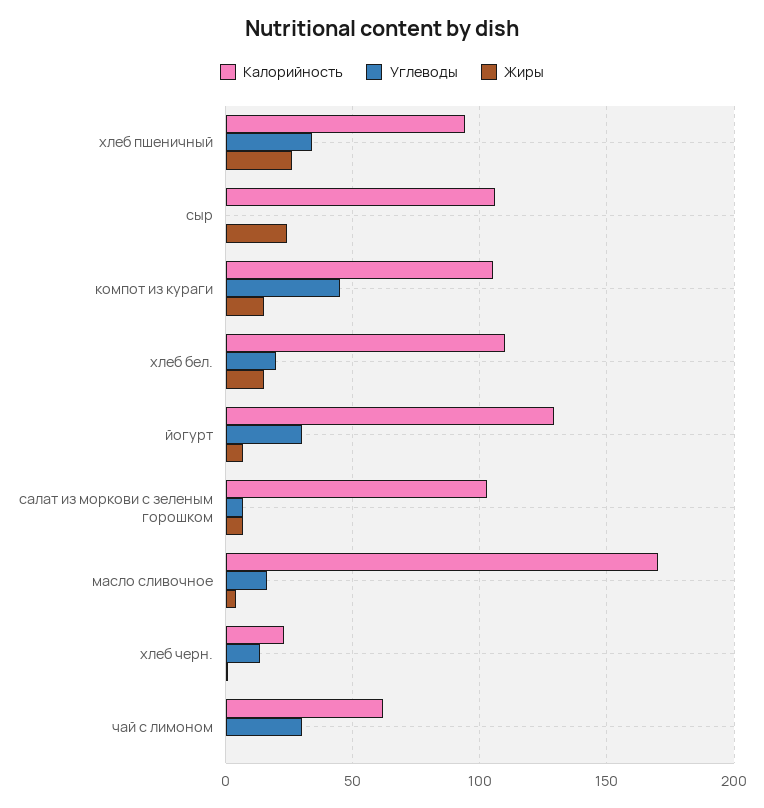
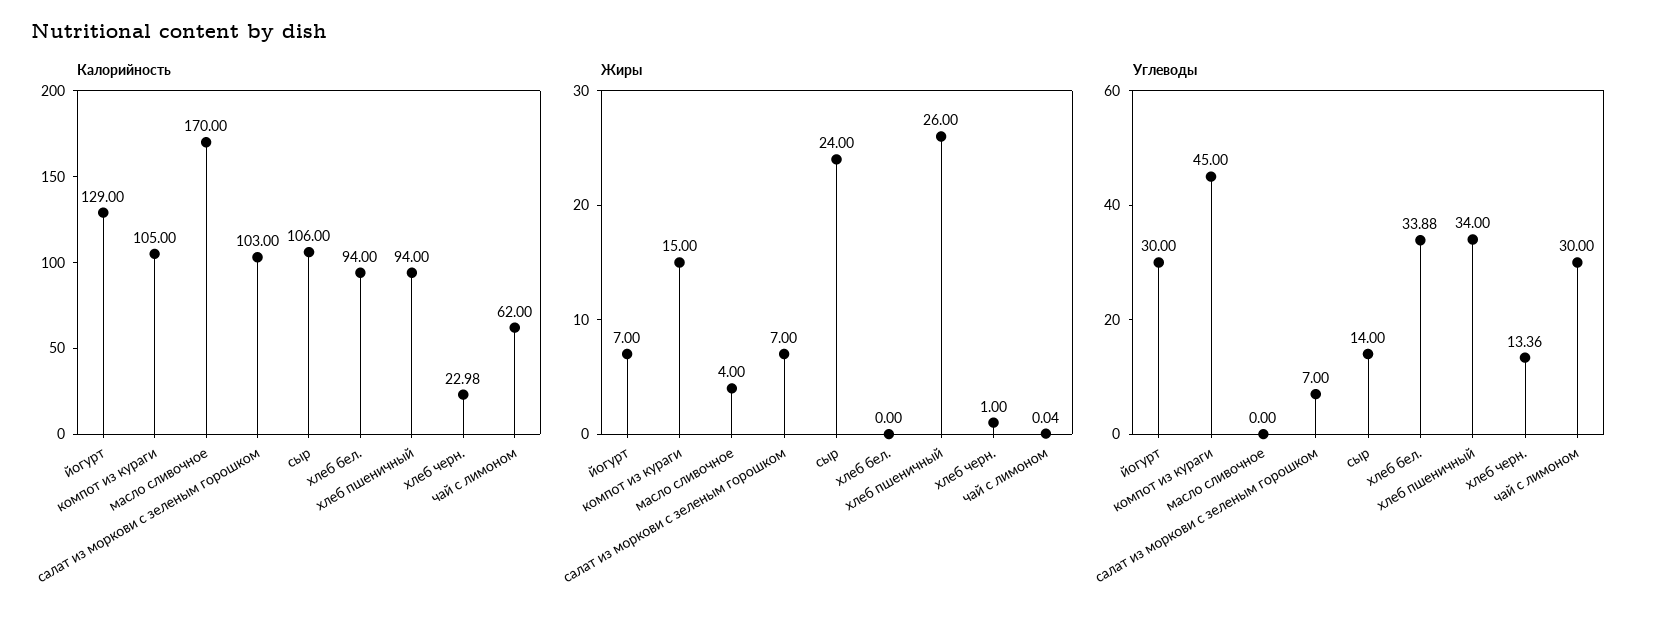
Углеводы, сыр: 0 -> 14
Калорийность, хлеб бел.: 110 -> 94
Углеводы, хлеб бел.: 20 -> 33.88
Жиры, хлеб бел.: 15 -> 0
Углеводы, масло сливочное: 15 -> 0

